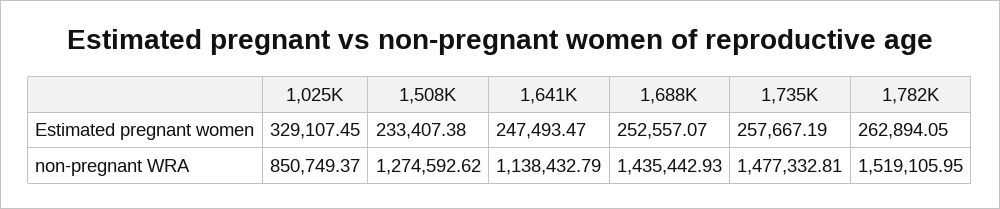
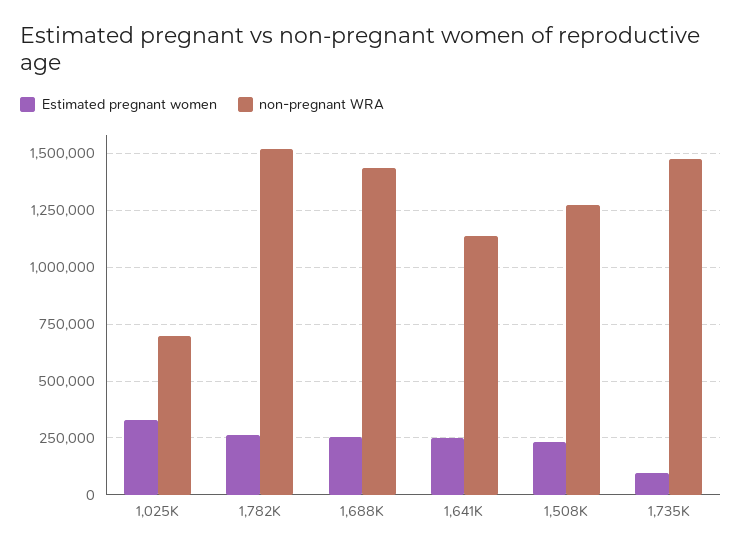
Estimated pregnant women, 1,735K: 257667.19 -> 100000
non-pregnant WRA, 1,025K: 850749.37 -> 700000

